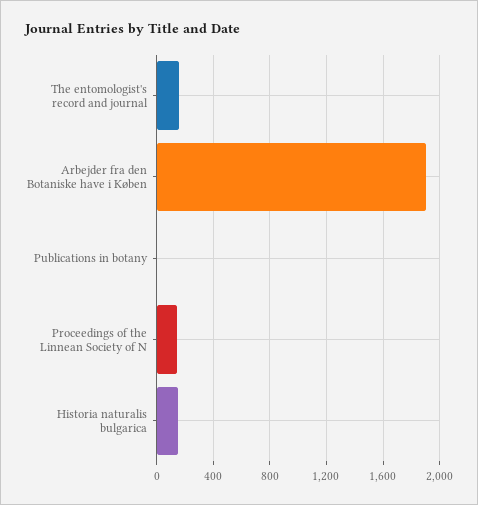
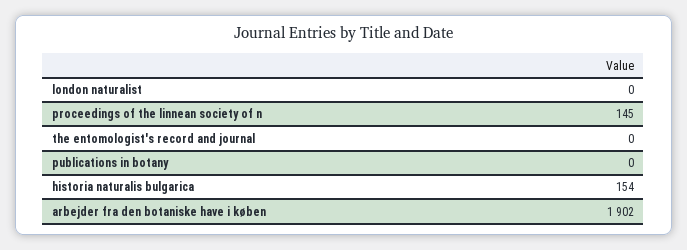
The entomologist's record and journal: 150 -> 0
london naturalist: none -> 0

